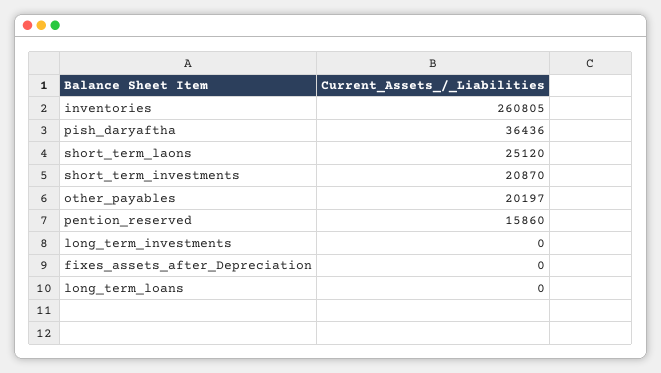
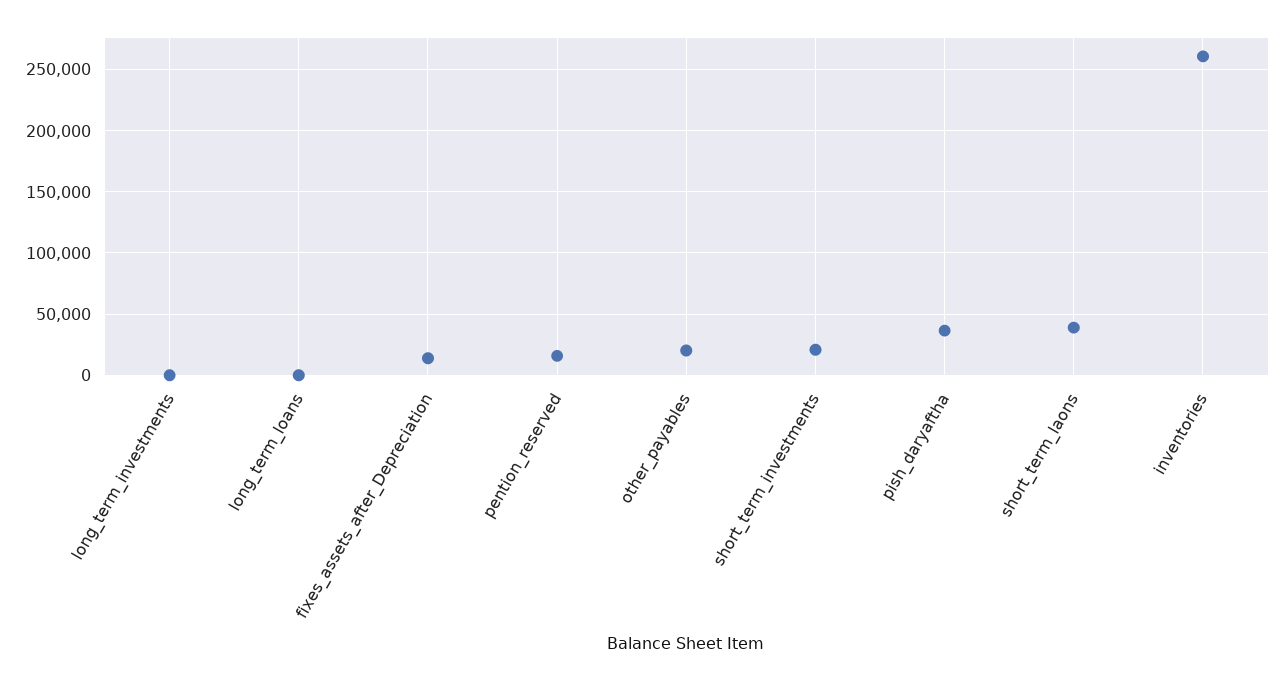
short_term_laons: 25120 -> 40000
fixes_assets_after_Depreciation: 0 -> 15000

